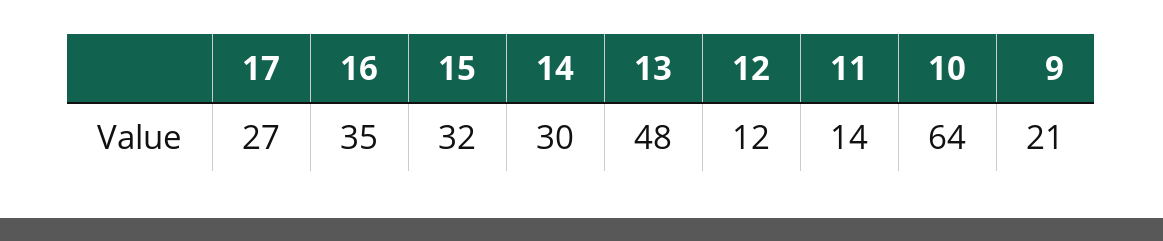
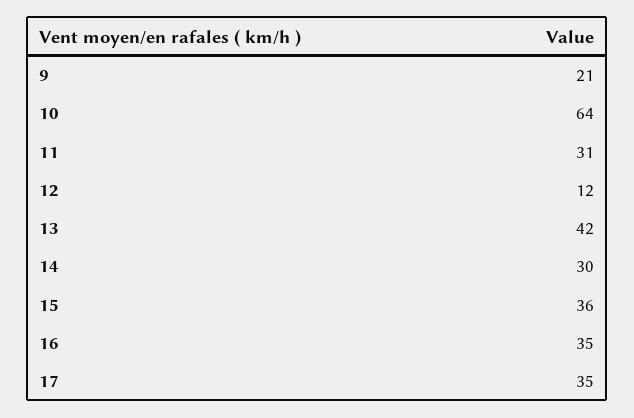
17: 27 -> 35
15: 32 -> 36
13: 48 -> 42
11: 14 -> 31

